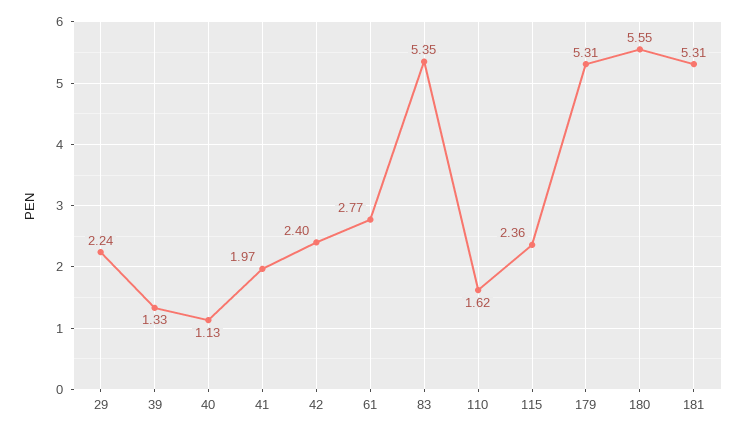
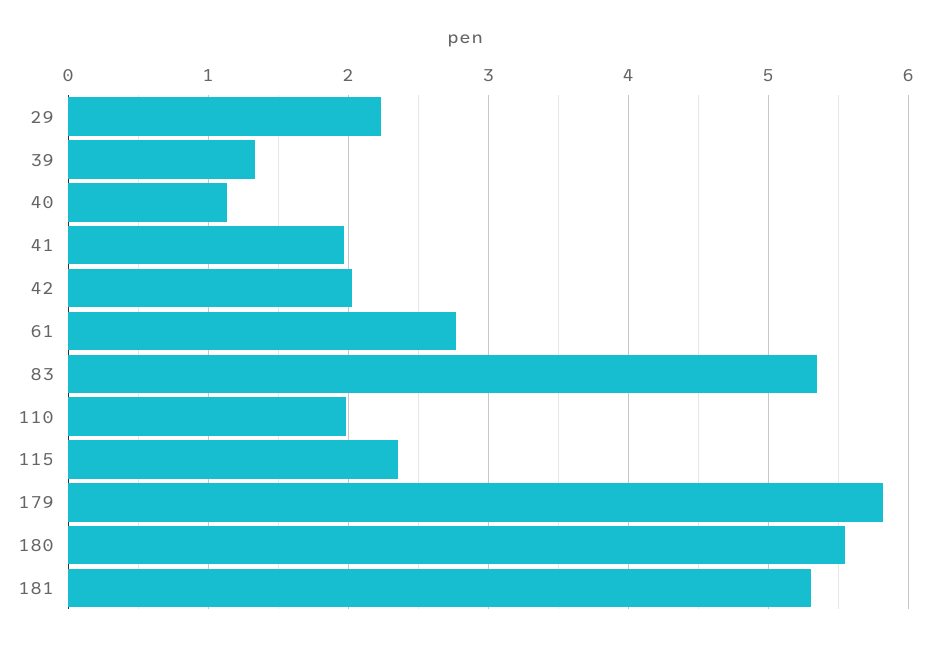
42: 2.4 -> 2
110: 1.62 -> 2
179: 5.31 -> 5.8

